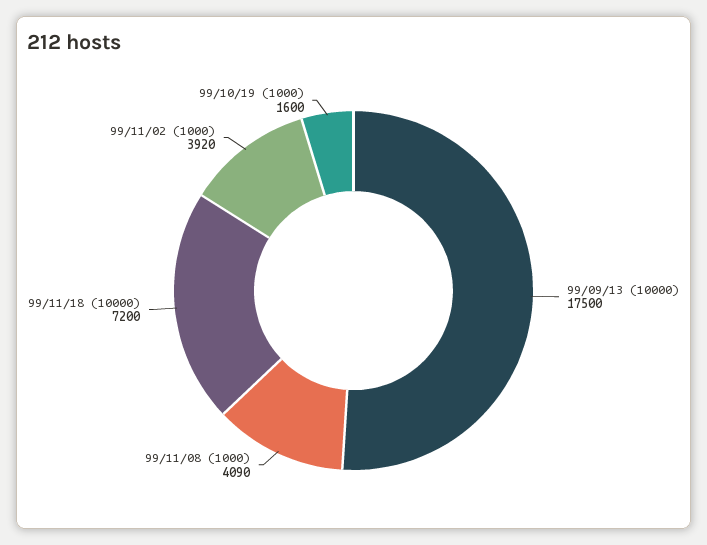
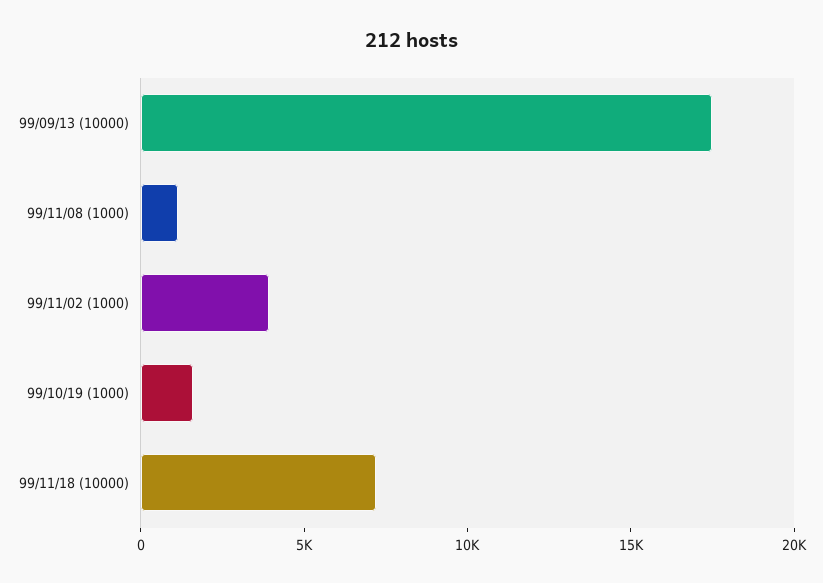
99/11/08 (1000): 4090 -> 1000

